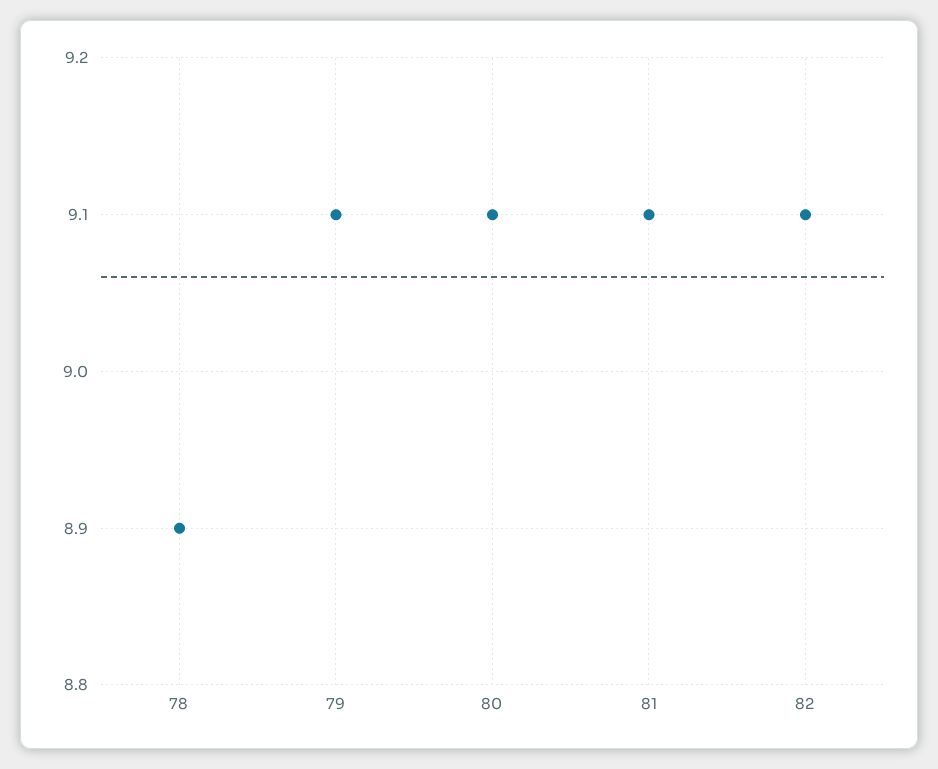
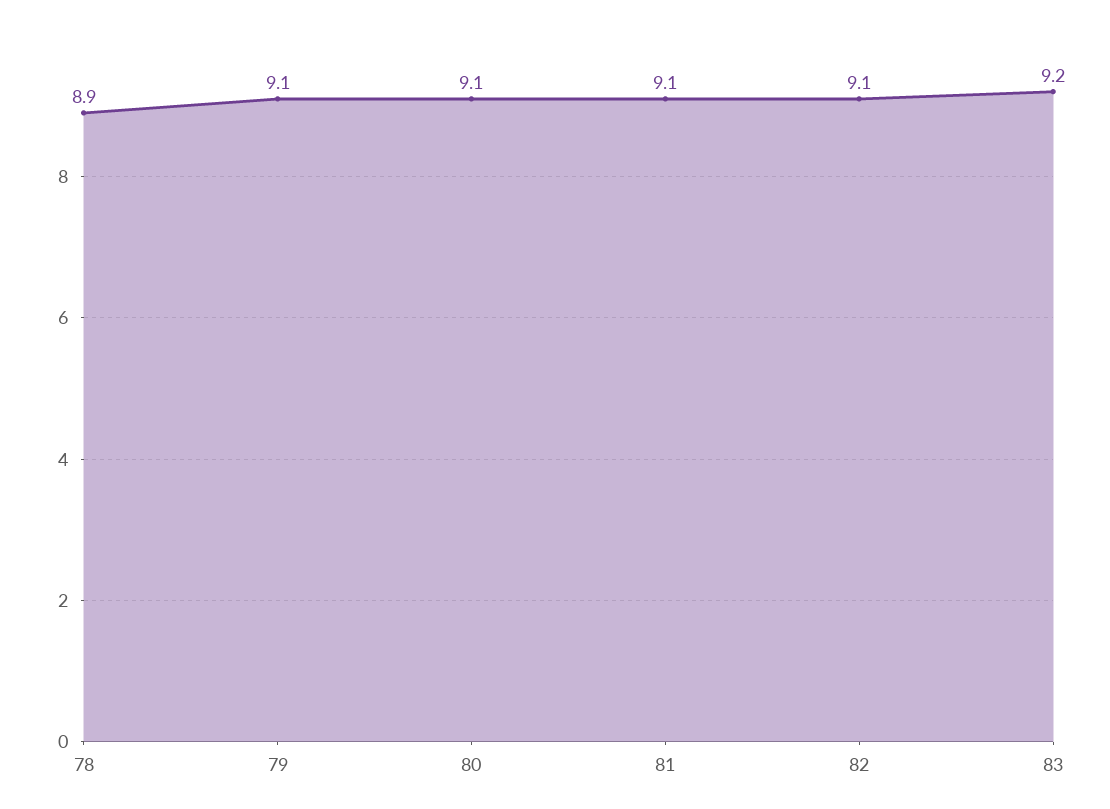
83: none -> 9.2

